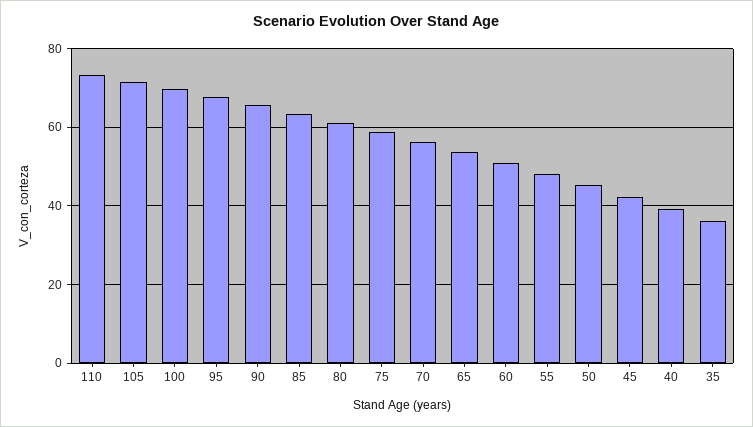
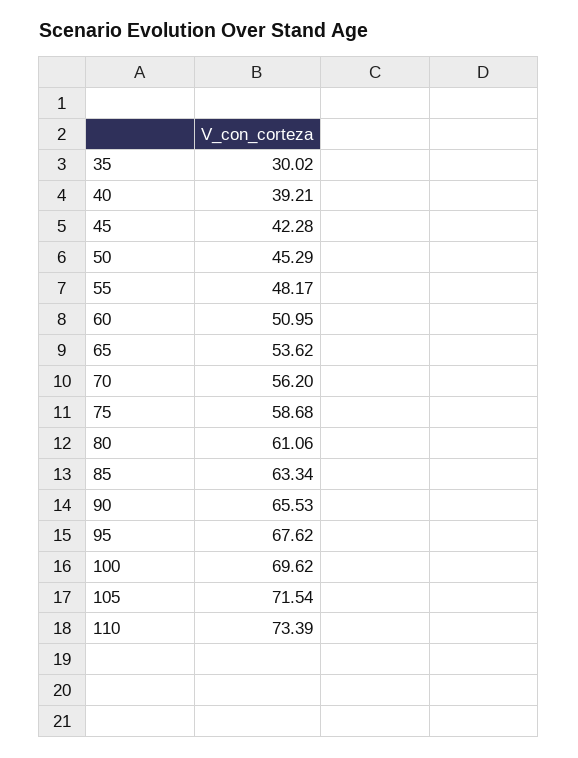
35: 36 -> 30.02

